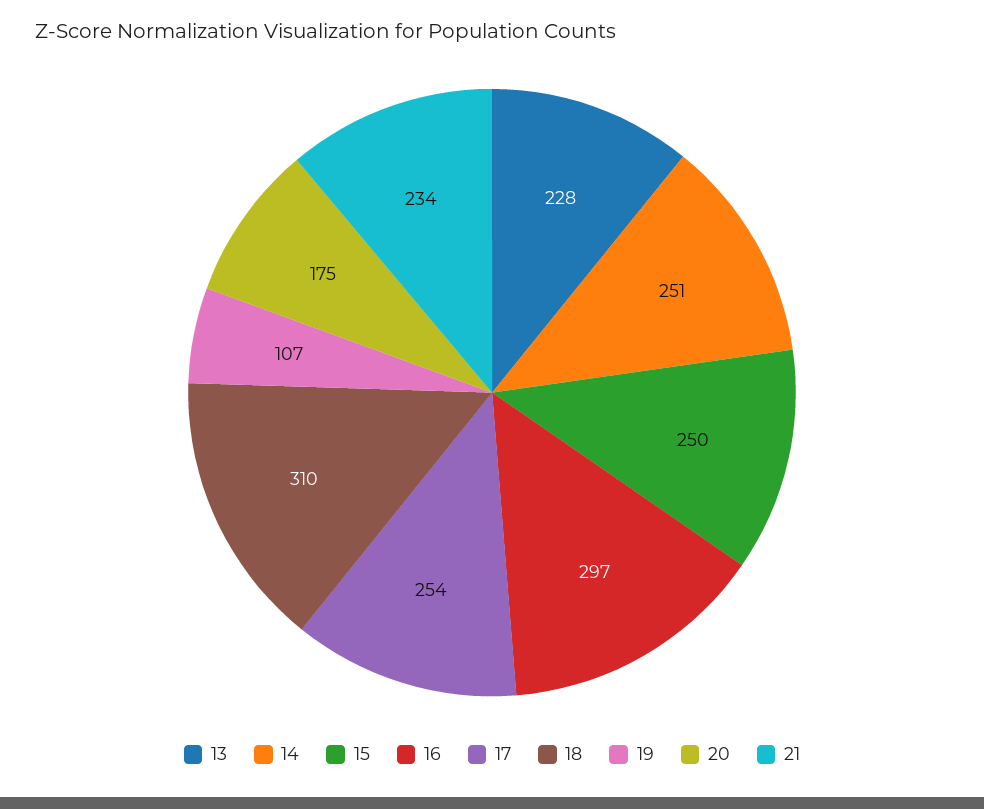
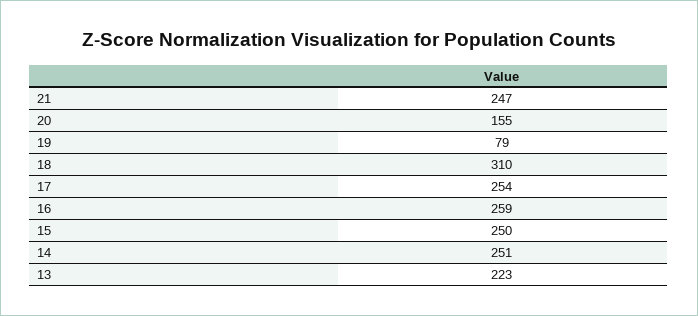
13: 228 -> 223
16: 297 -> 259
19: 107 -> 79
20: 175 -> 155
21: 234 -> 247

